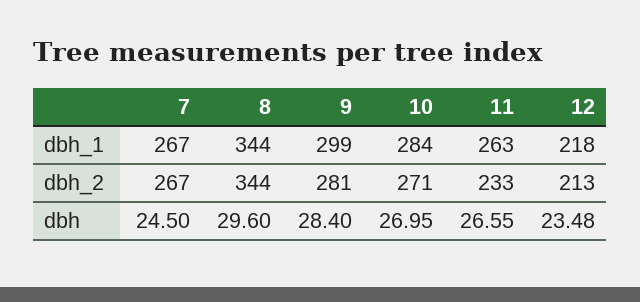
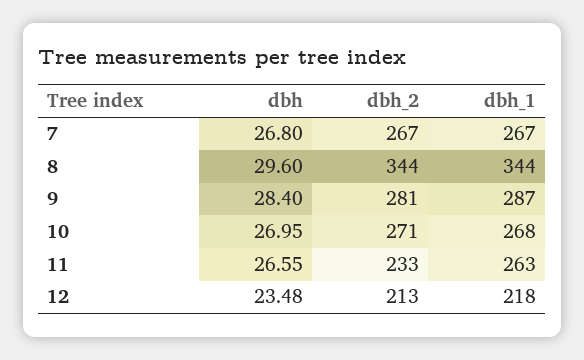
9, dbh_1: 299 -> 287
10, dbh_1: 284 -> 268
7, dbh: 24.5 -> 26.8

